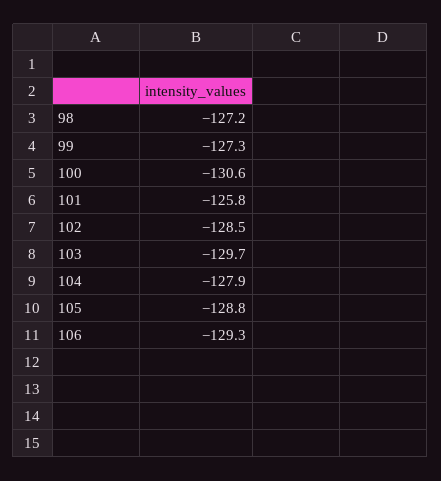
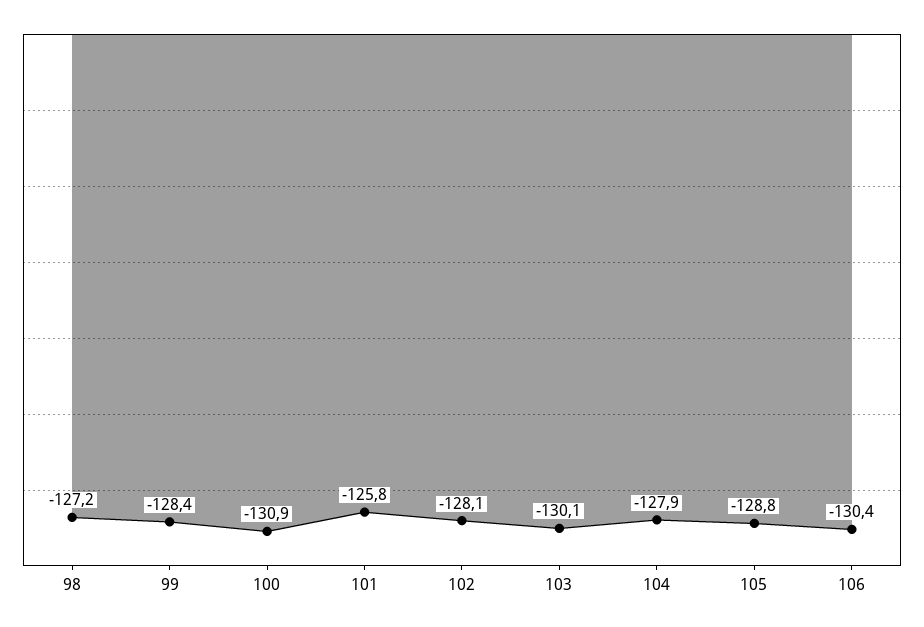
99: -127.3 -> -128.4
100: -130.6 -> -130.9
102: -128.5 -> -128.1
103: -129.7 -> -130.1
106: -129.3 -> -130.4

